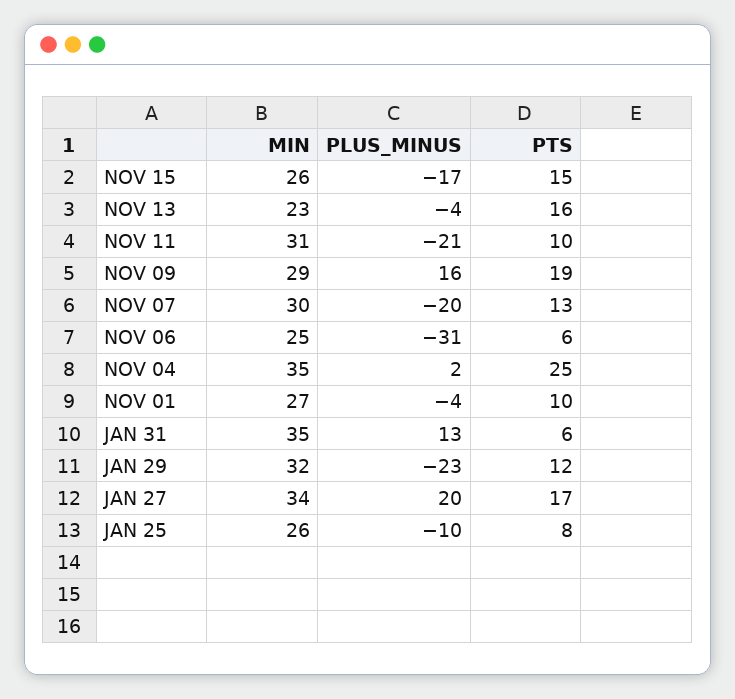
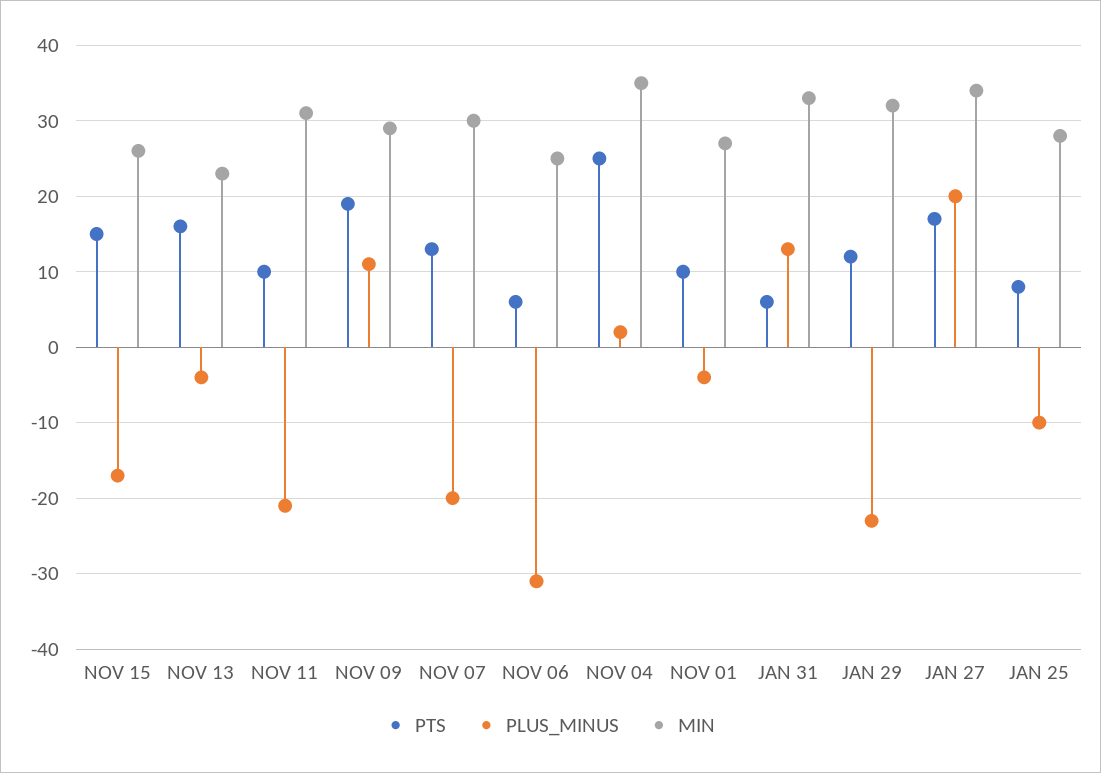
PLUS_MINUS, NOV 09: 16 -> 11
MIN, JAN 31: 35 -> 33
MIN, JAN 25: 26 -> 28

